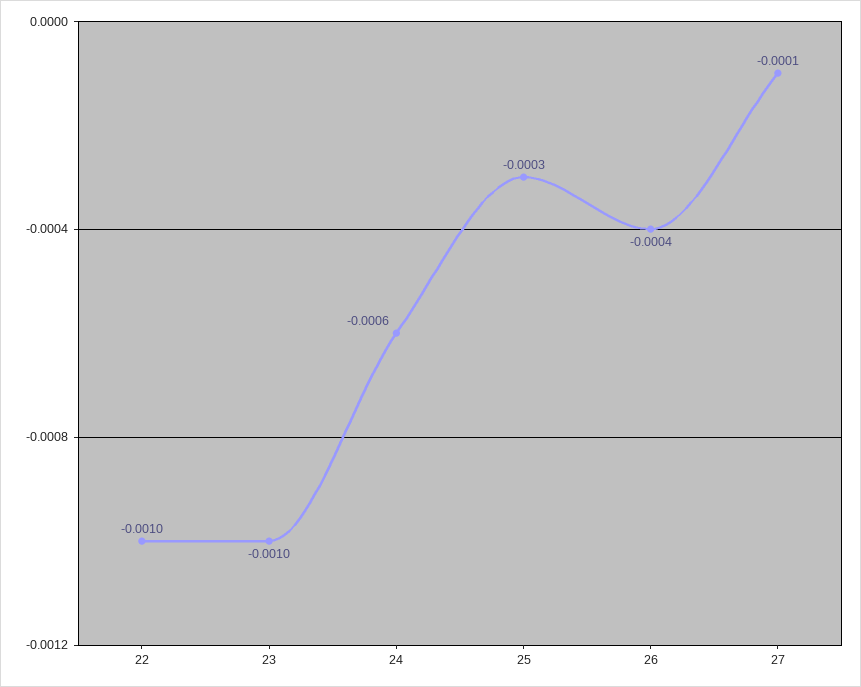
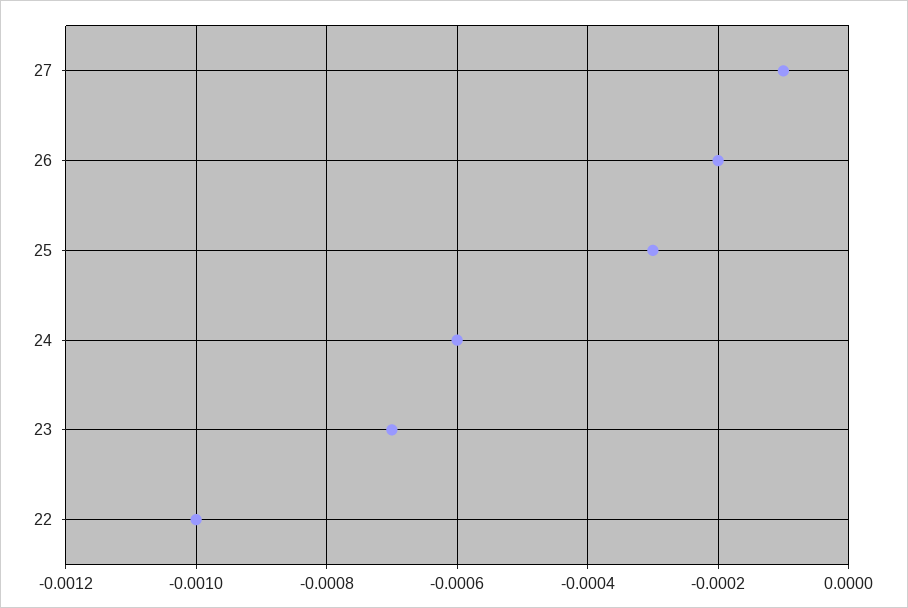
23: -0.001 -> -0.0007
26: -0.0004 -> -0.0002

